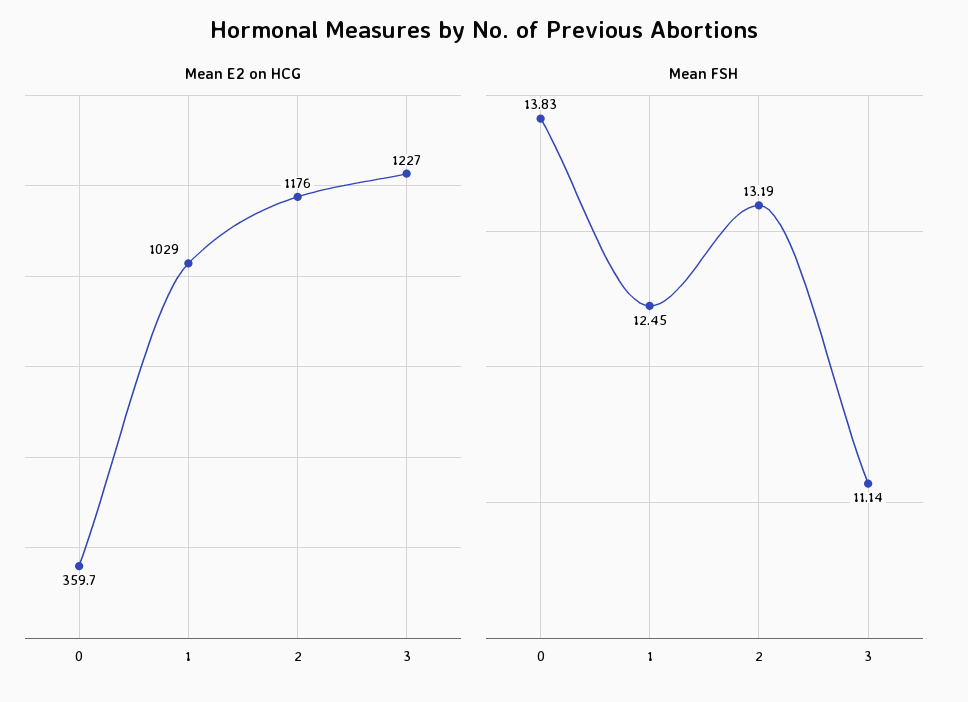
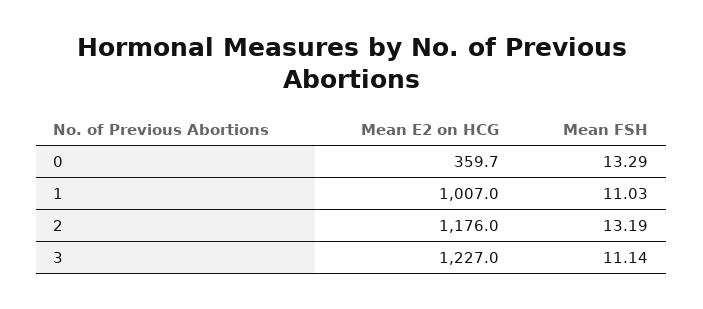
Mean E2 on HCG, 1: 1029 -> 1007
Mean FSH, 0: 13.83 -> 13.29
Mean FSH, 1: 12.45 -> 11.03

